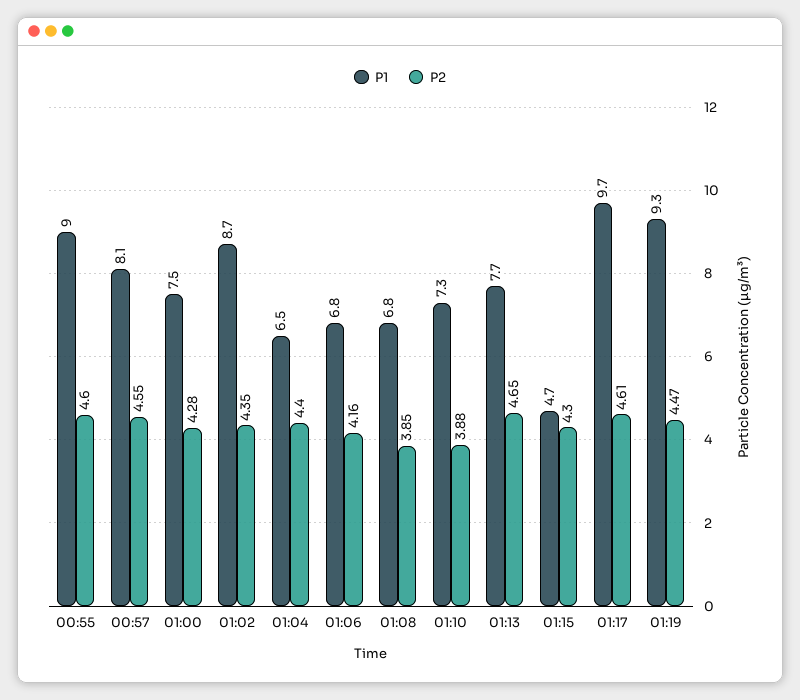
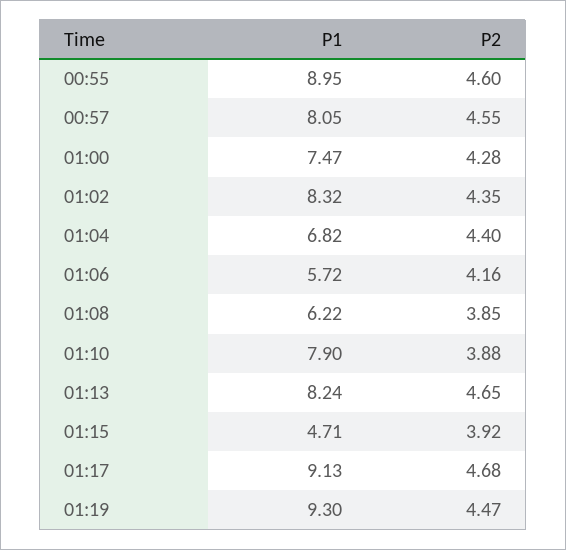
P1, 01:02: 8.7 -> 8.32
P1, 01:04: 6.5 -> 6.82
P1, 01:06: 6.8 -> 5.72
P1, 01:08: 6.8 -> 6.22
P1, 01:10: 7.3 -> 7.9
P1, 01:13: 7.7 -> 8.24
P2, 01:15: 4.3 -> 3.92
P1, 01:17: 9.7 -> 9.13
P2, 01:17: 4.61 -> 4.68

